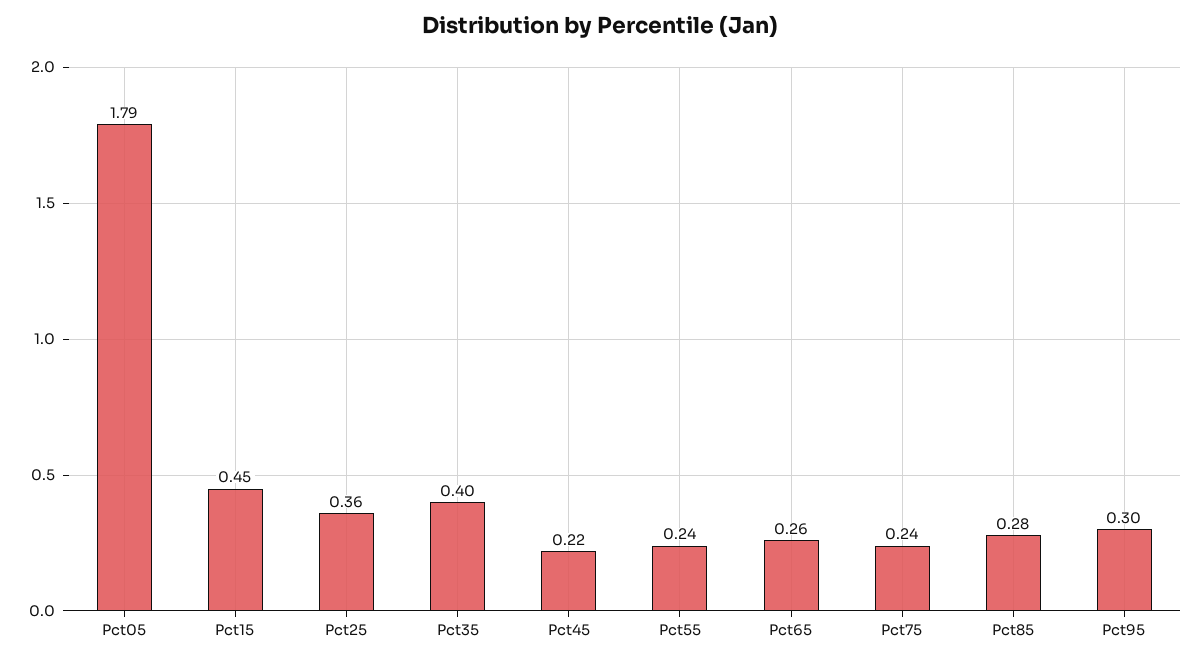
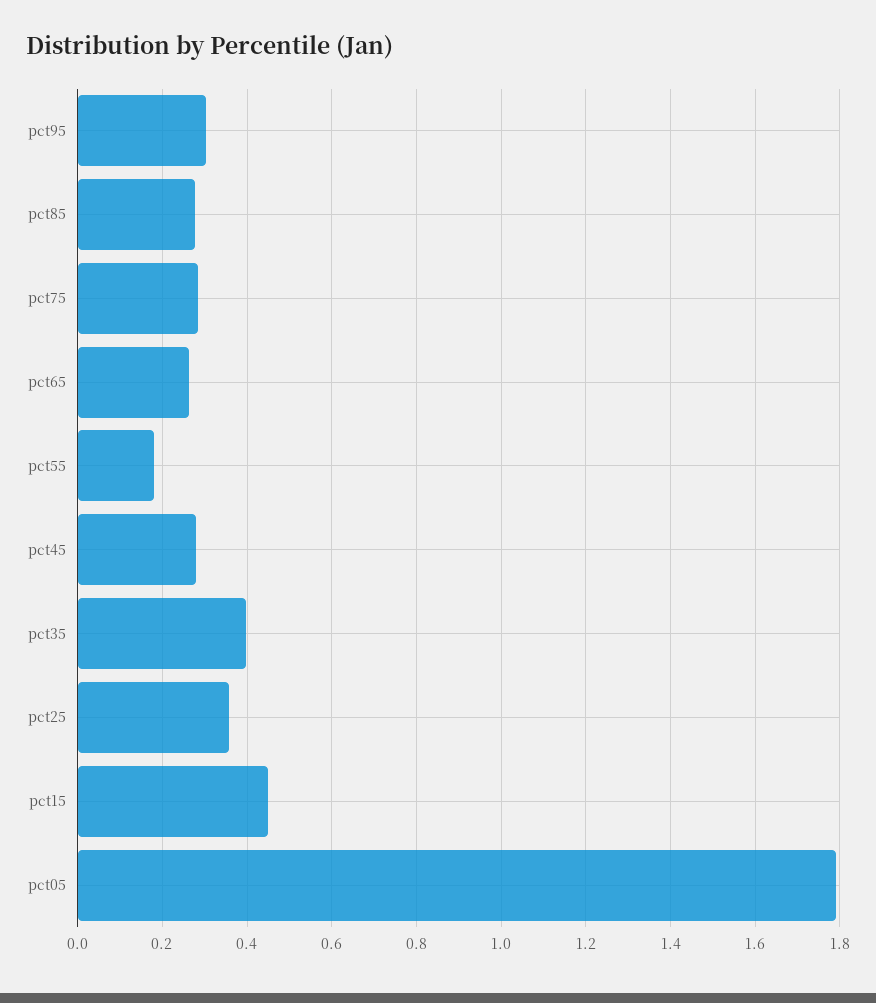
Pct45: 0.22 -> 0.28
Pct55: 0.24 -> 0.18
Pct75: 0.24 -> 0.28

